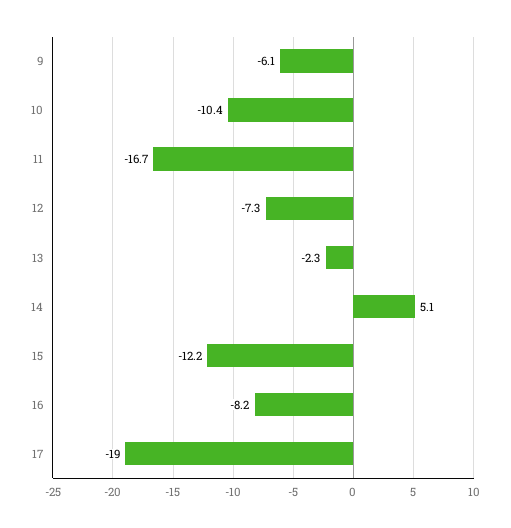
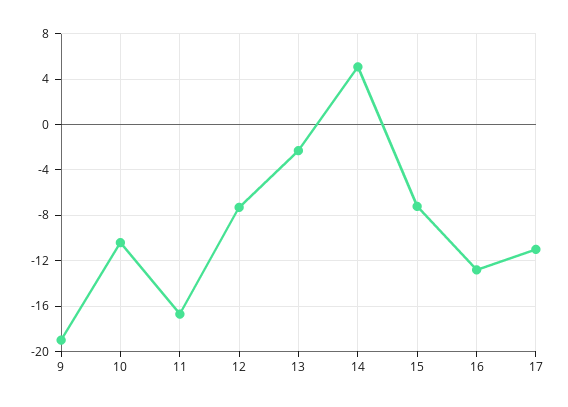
9: -6.1 -> -19
15: -12.2 -> -7
16: -8.2 -> -13
17: -19 -> -11

